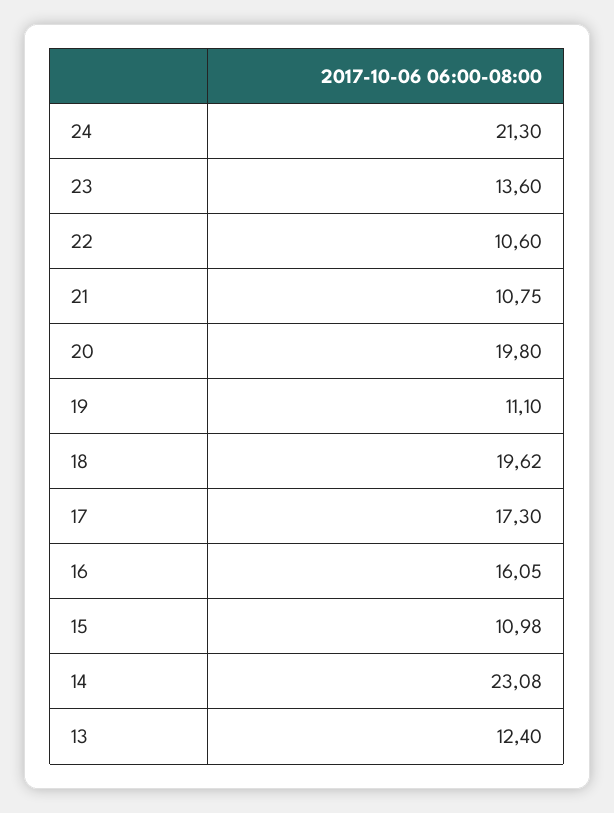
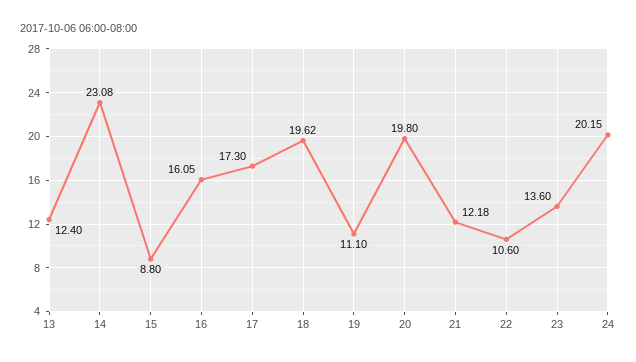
24: 21.3 -> 20.15
21: 10.75 -> 12.18
15: 10.98 -> 8.8

